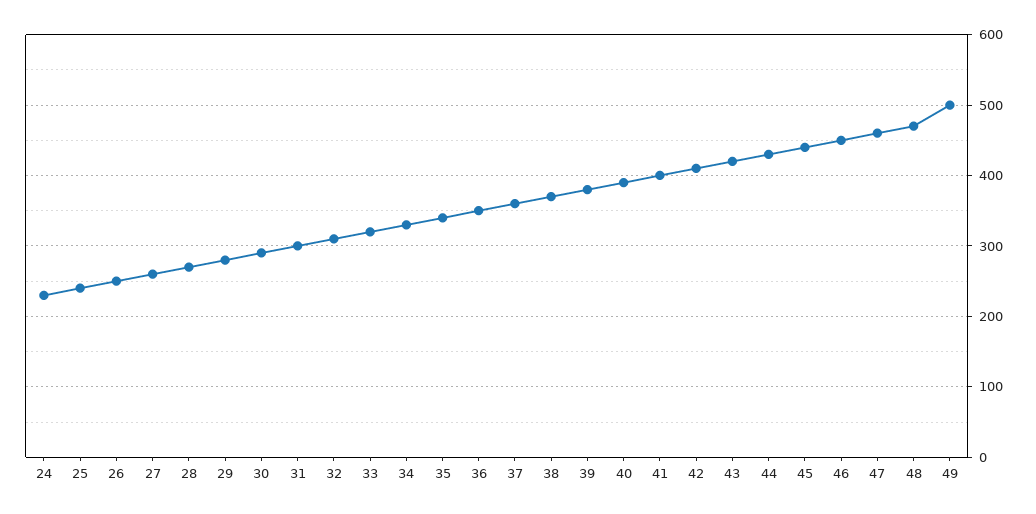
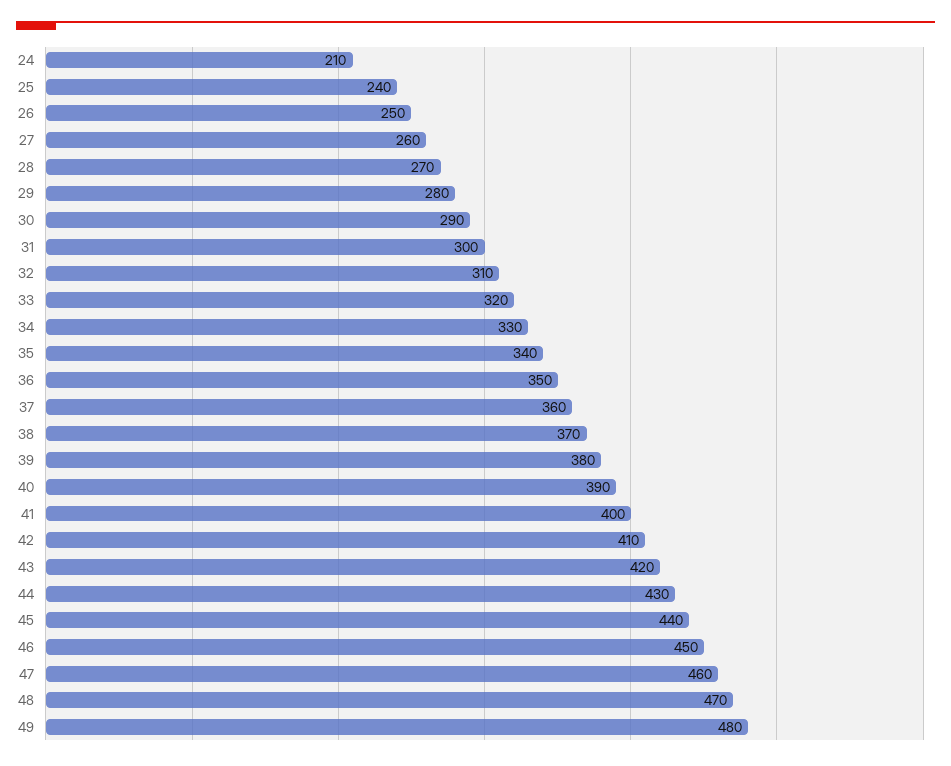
24: 230 -> 210
49: 500 -> 480

